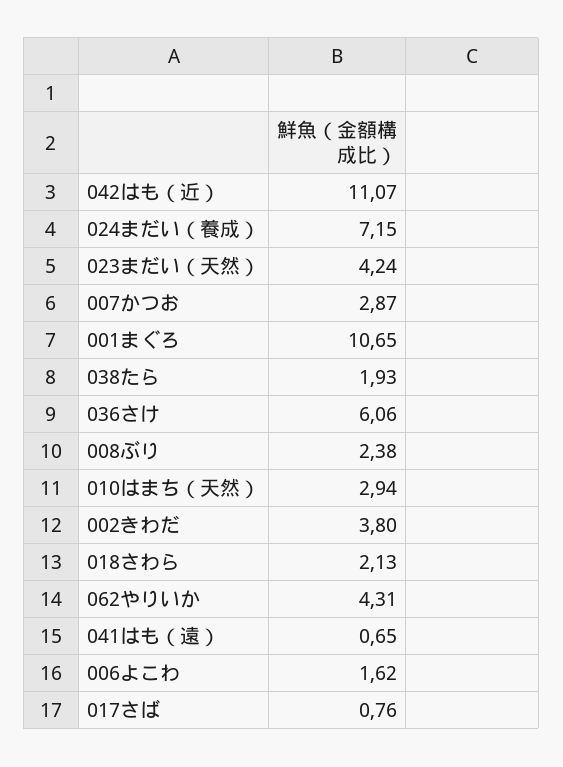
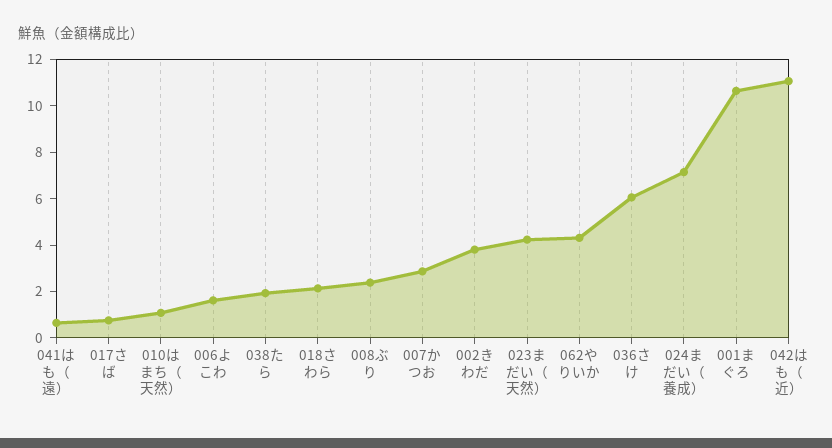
010はまち（天然）: 2.94 -> 1

